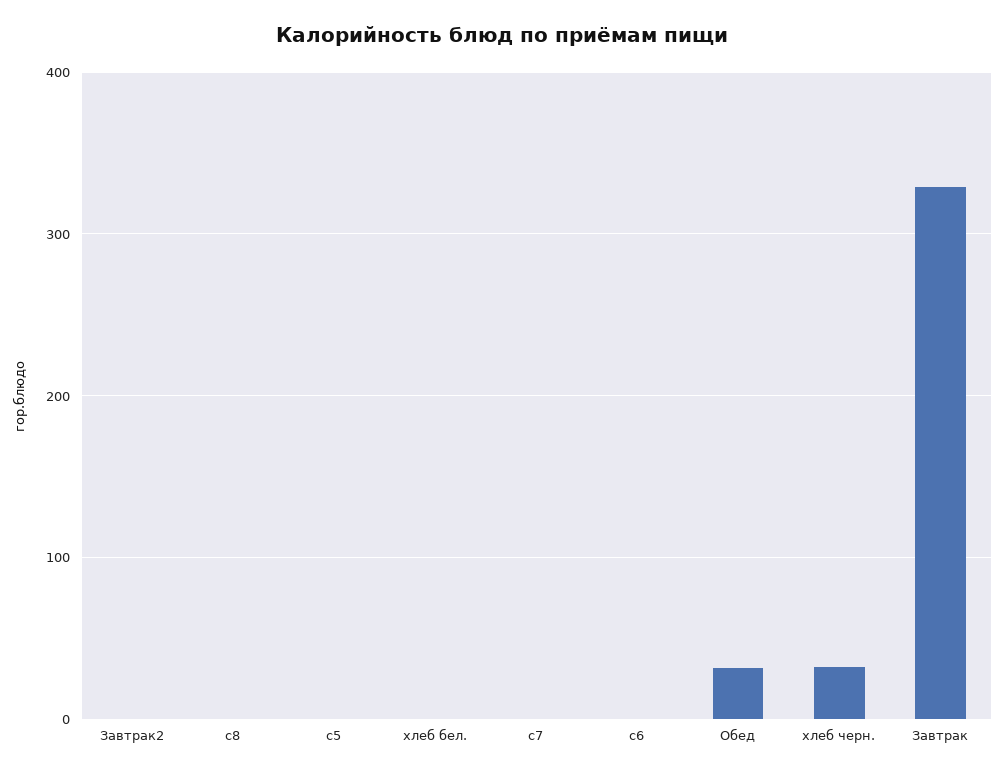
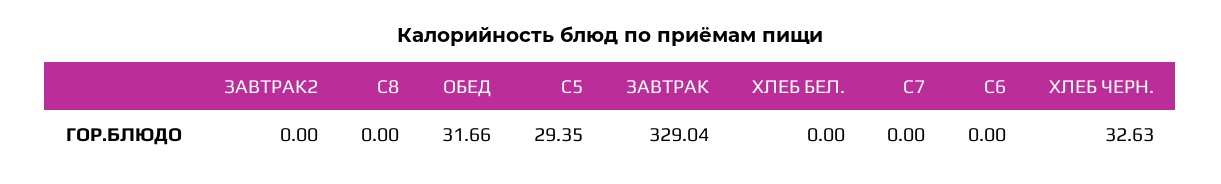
c5: 0 -> 29.35

